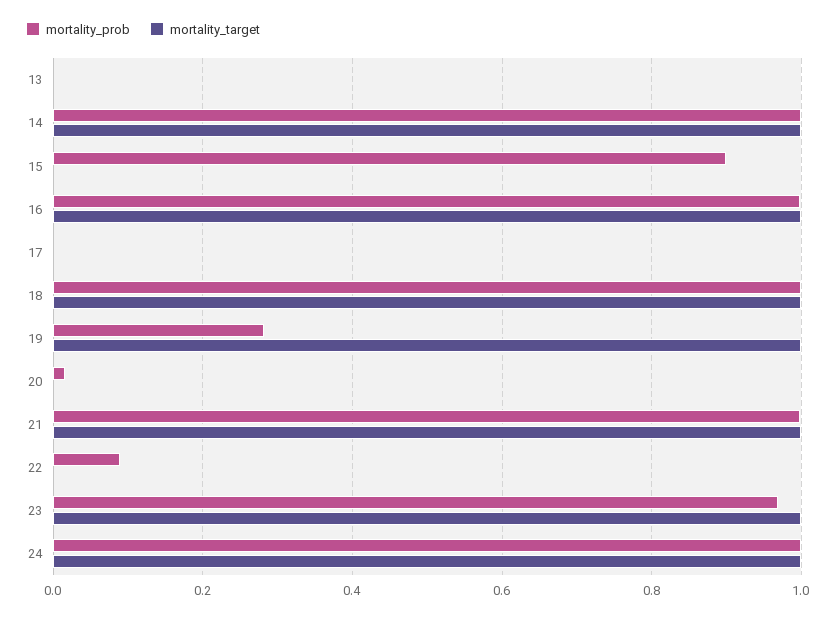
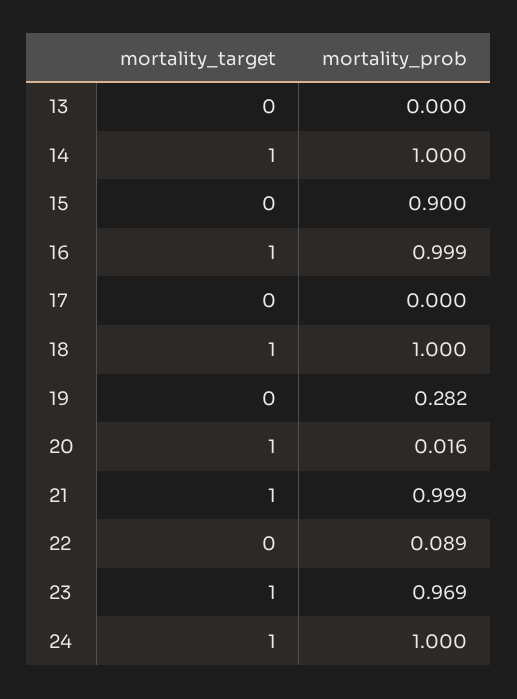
mortality_target, 19: 1 -> 0
mortality_target, 20: 0 -> 1

